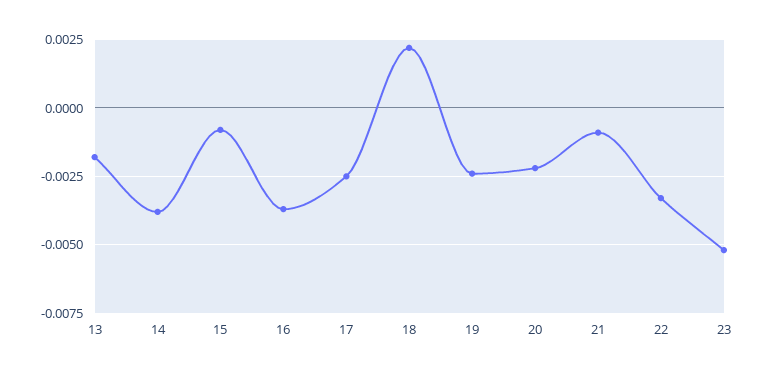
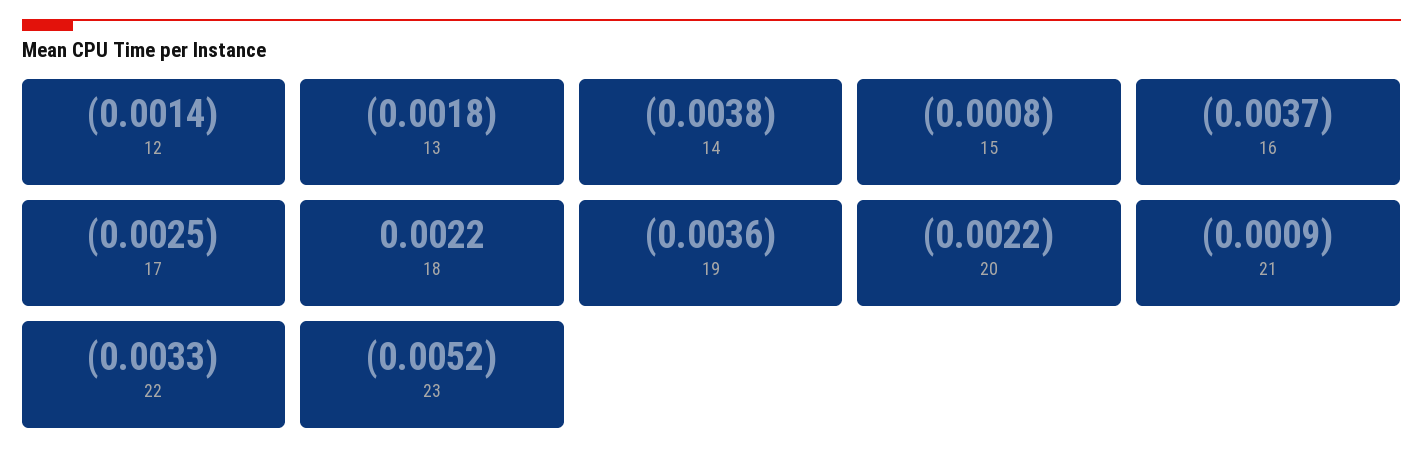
19: -0.0025 -> -0.0036
12: none -> -0.0014

